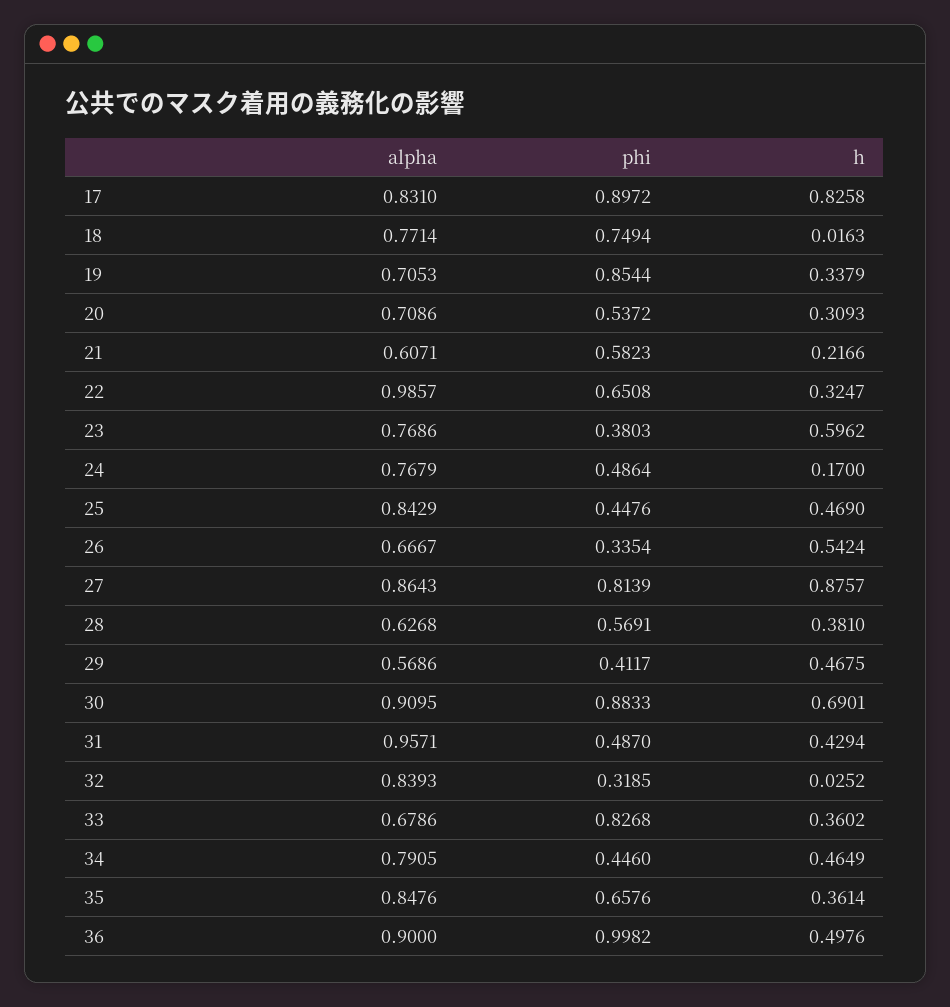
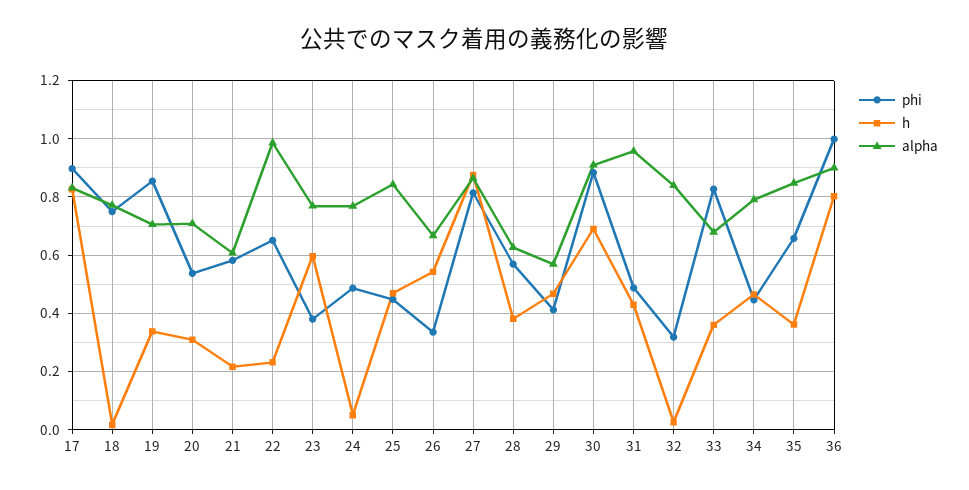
h, 22: 0.3247 -> 0.225
h, 24: 0.17 -> 0.05
h, 36: 0.4976 -> 0.8

